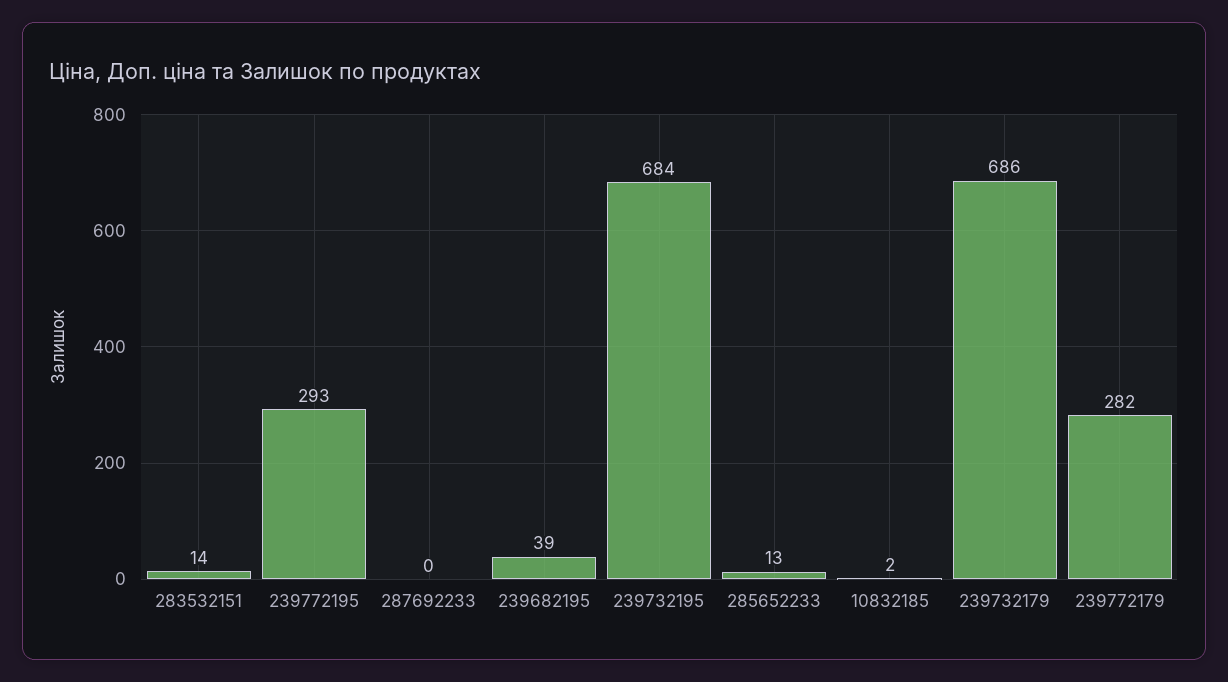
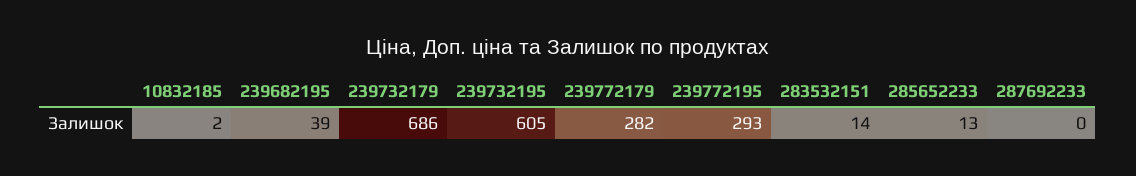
239732195: 684 -> 605

